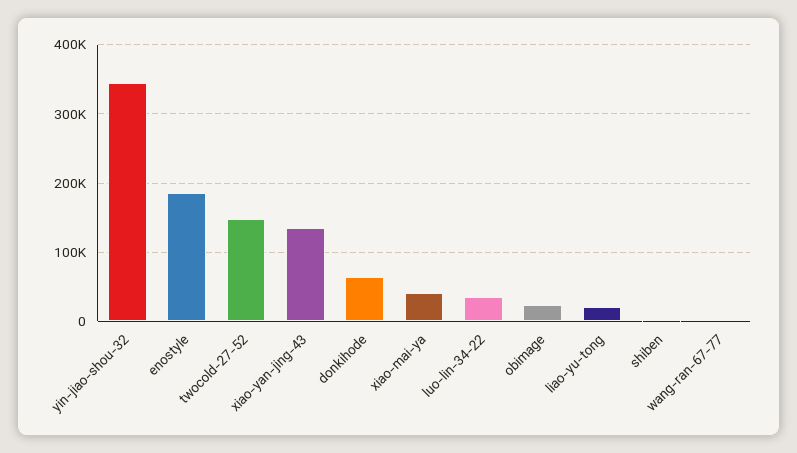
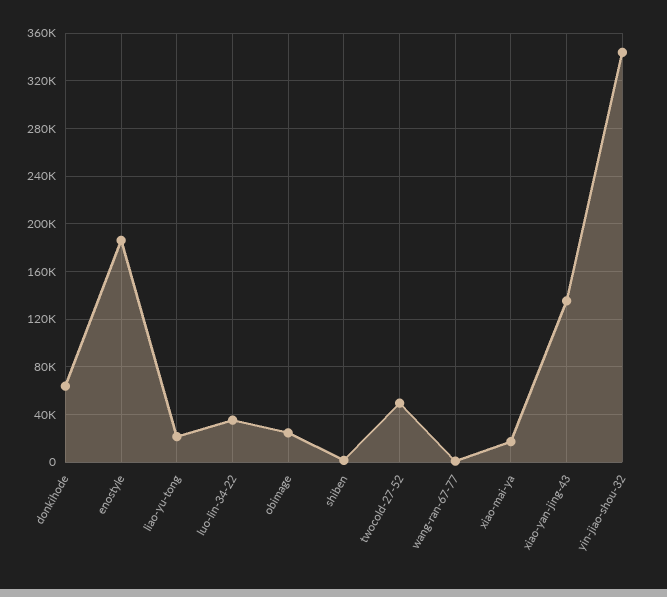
twocold-27-52: 150000 -> 50000
xiao-mai-ya: 40000 -> 20000

